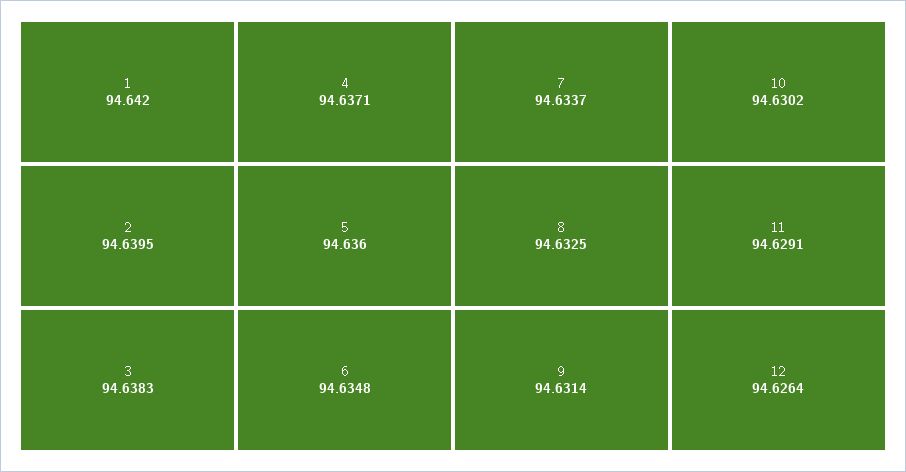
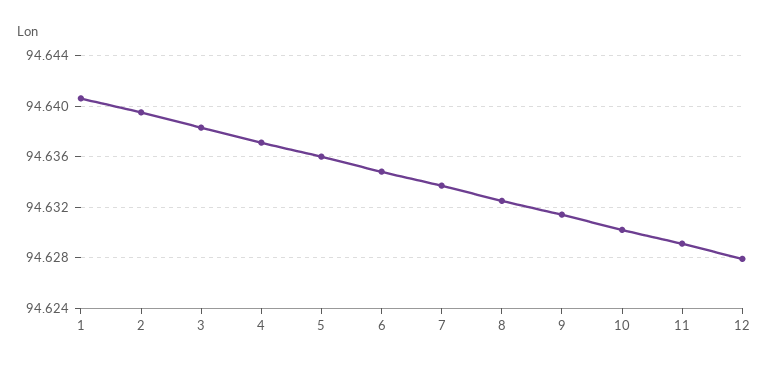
1: 94.642 -> 94.6405
12: 94.6264 -> 94.628

